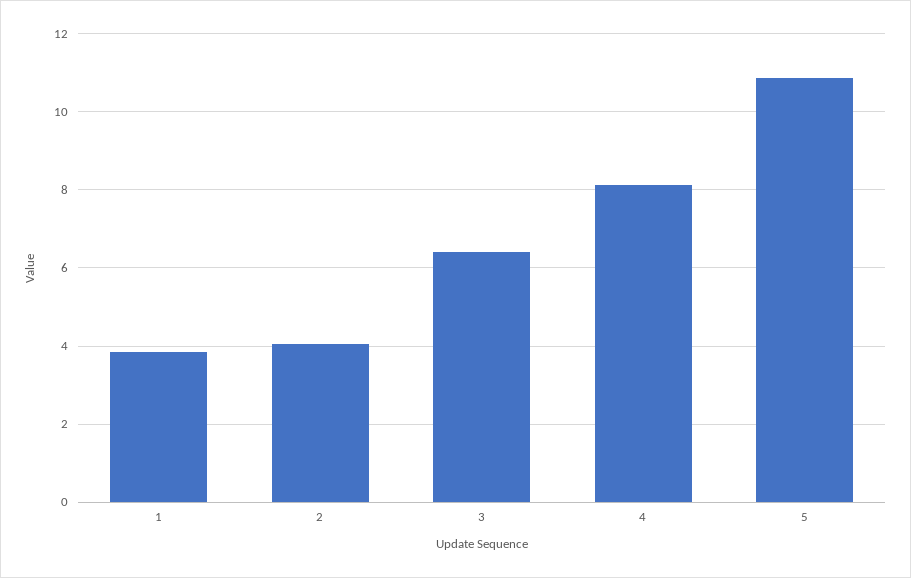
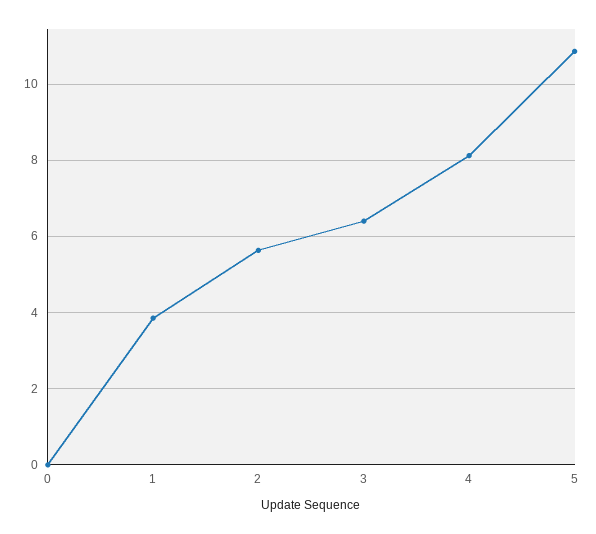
2: 4 -> 5.6
0: none -> 0

